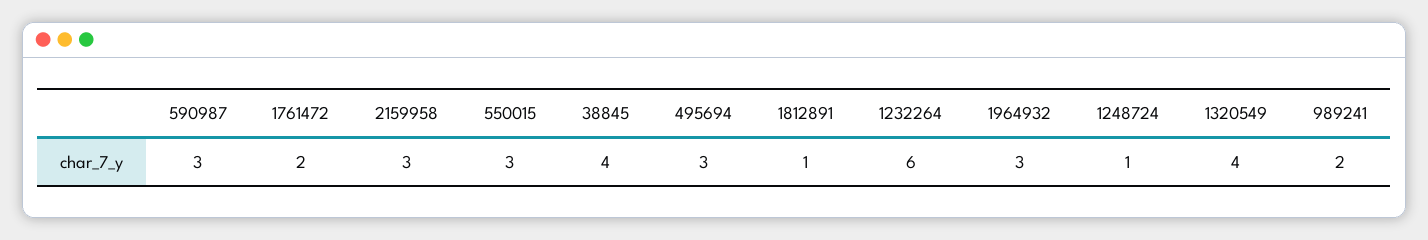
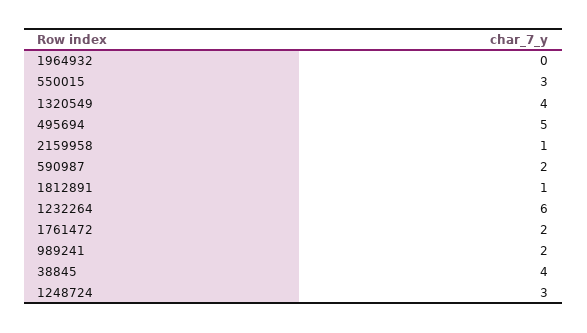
590987: 3 -> 2
2159958: 3 -> 1
495694: 3 -> 5
1964932: 3 -> 0
1248724: 1 -> 3

